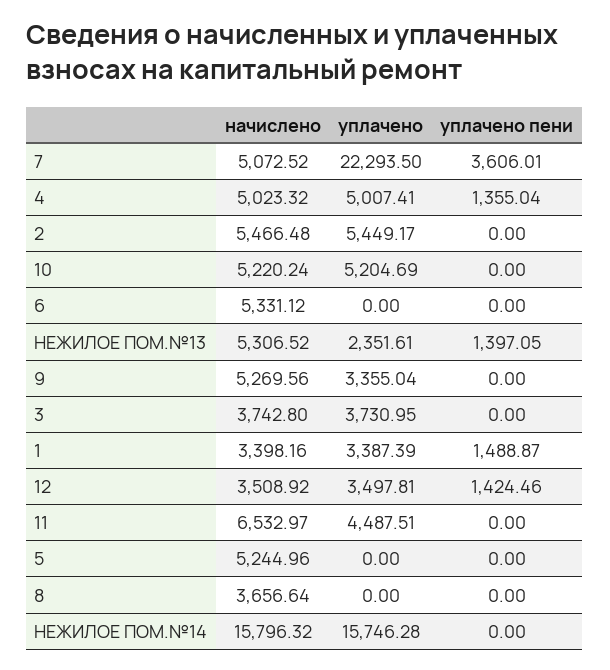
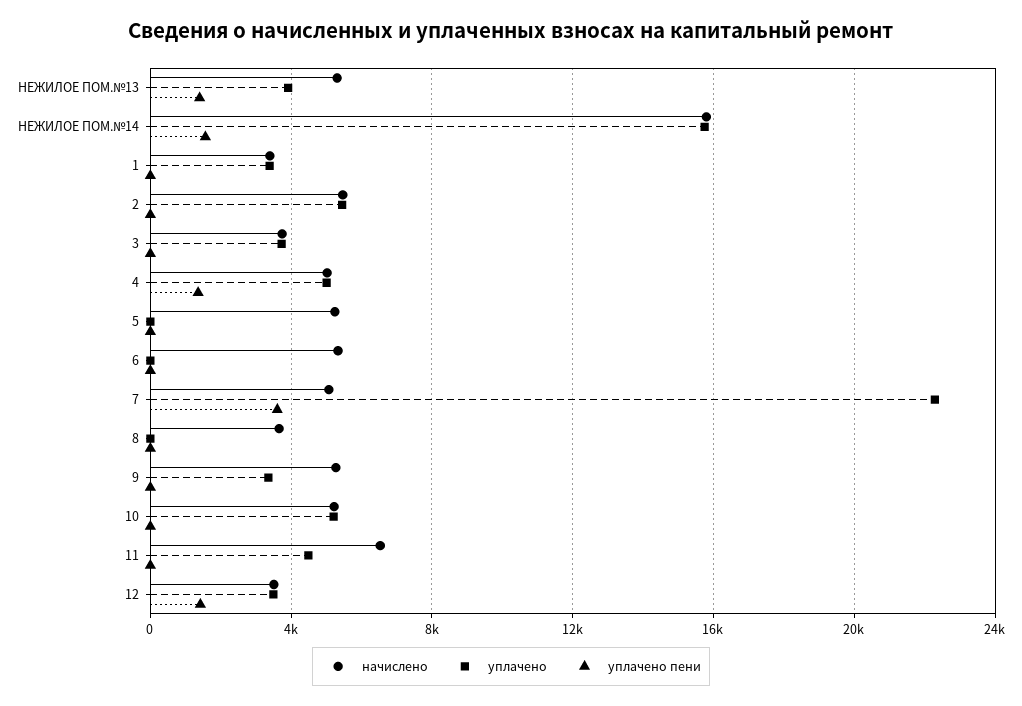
уплачено, НЕЖИЛОЕ ПОМ.№13: 2351.61 -> 4000
уплачено пени, 1: 1488.87 -> 0
уплачено пени, НЕЖИЛОЕ ПОМ.№14: 0 -> 1500

